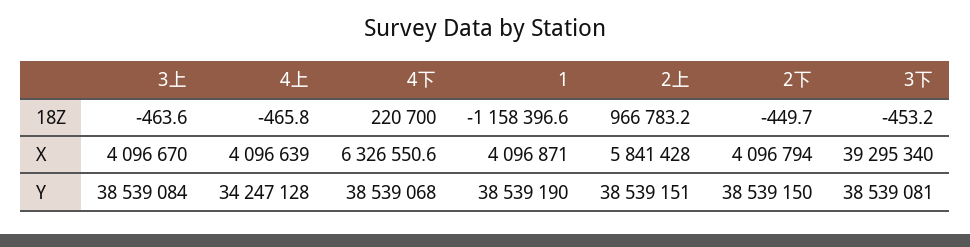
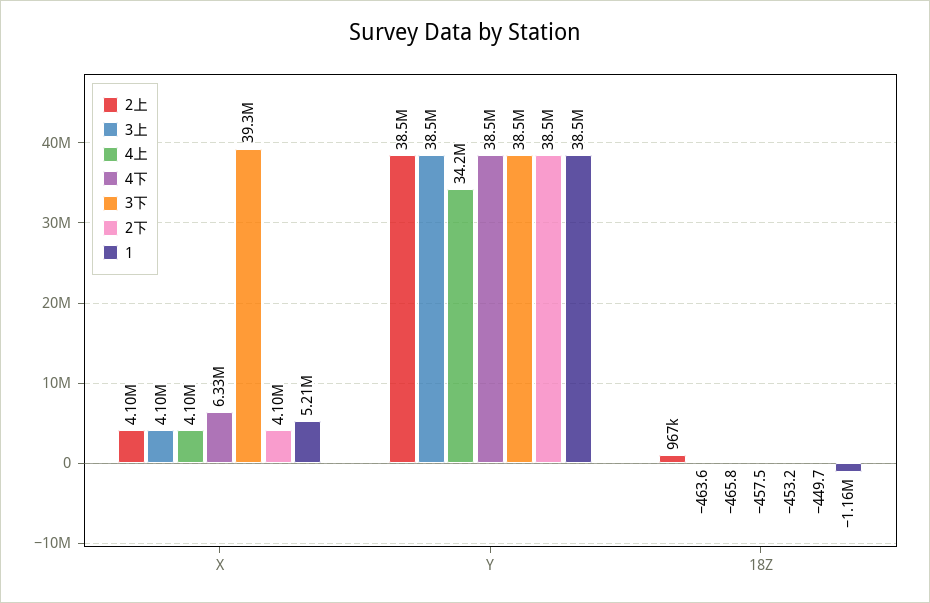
4下, 18Z: 220700 -> -457.5
1, X: 4096871 -> 5210000
2上, X: 5841428 -> 4100000

